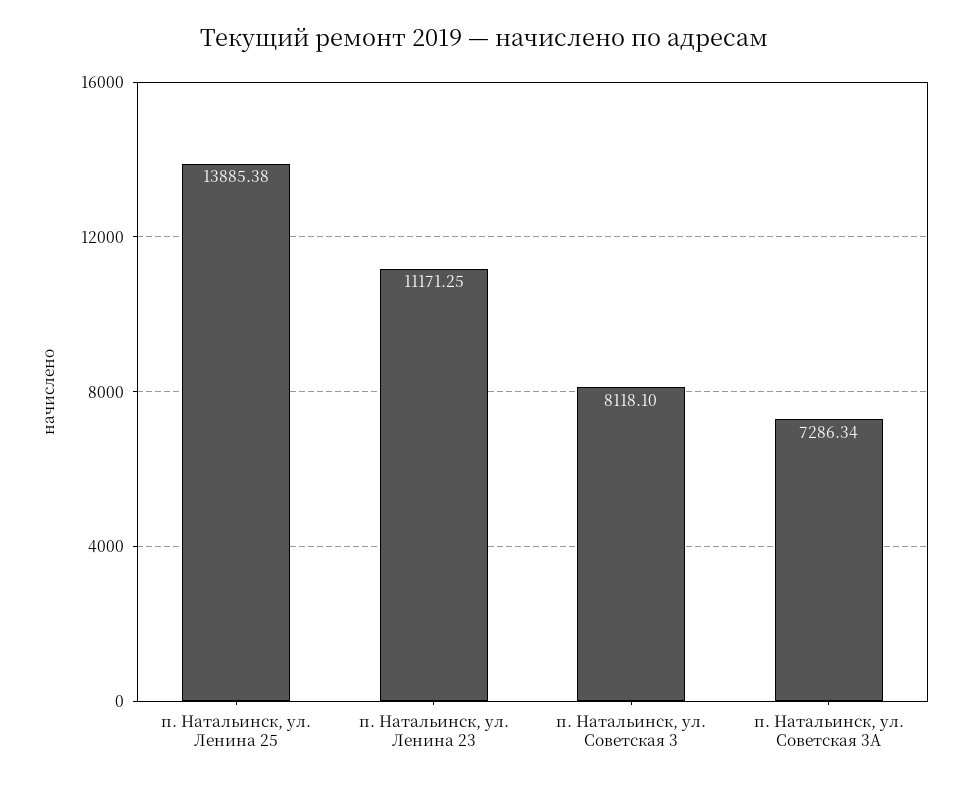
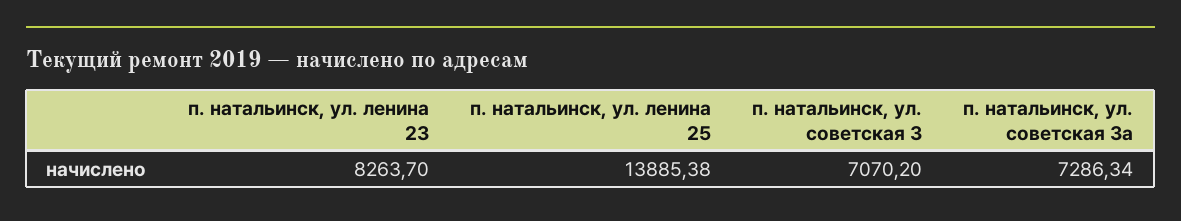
п. Натальинск, ул. Ленина 23: 11171.25 -> 8263.7
п. Натальинск, ул. Советская 3: 8118.1 -> 7070.2

